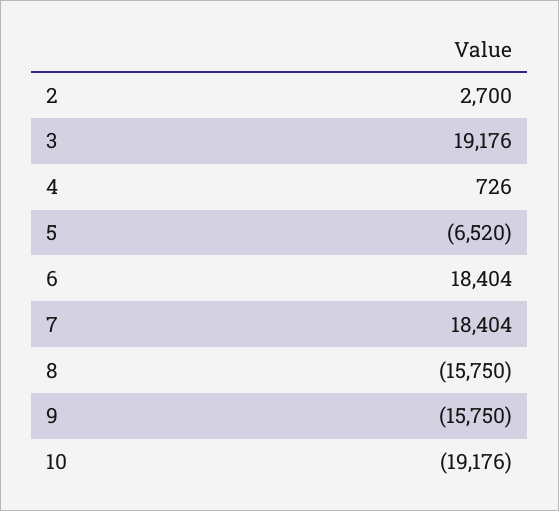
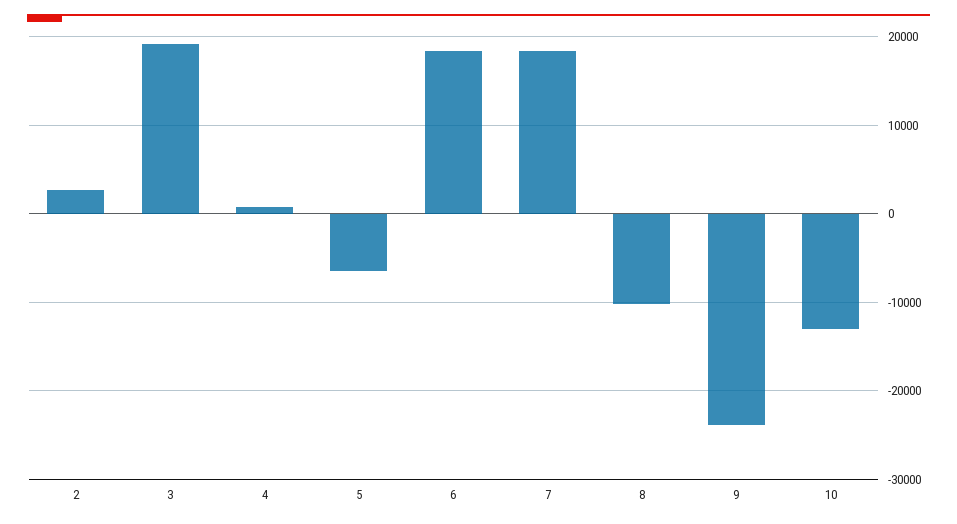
8: -15750 -> -10000
9: -15750 -> -24000
10: -19176 -> -13000

